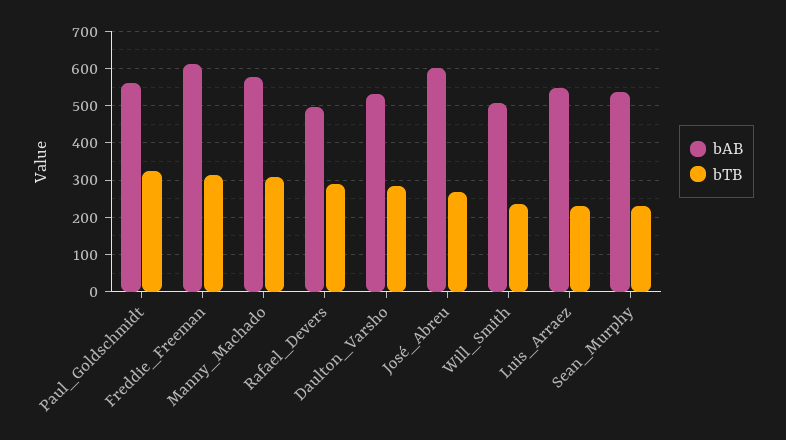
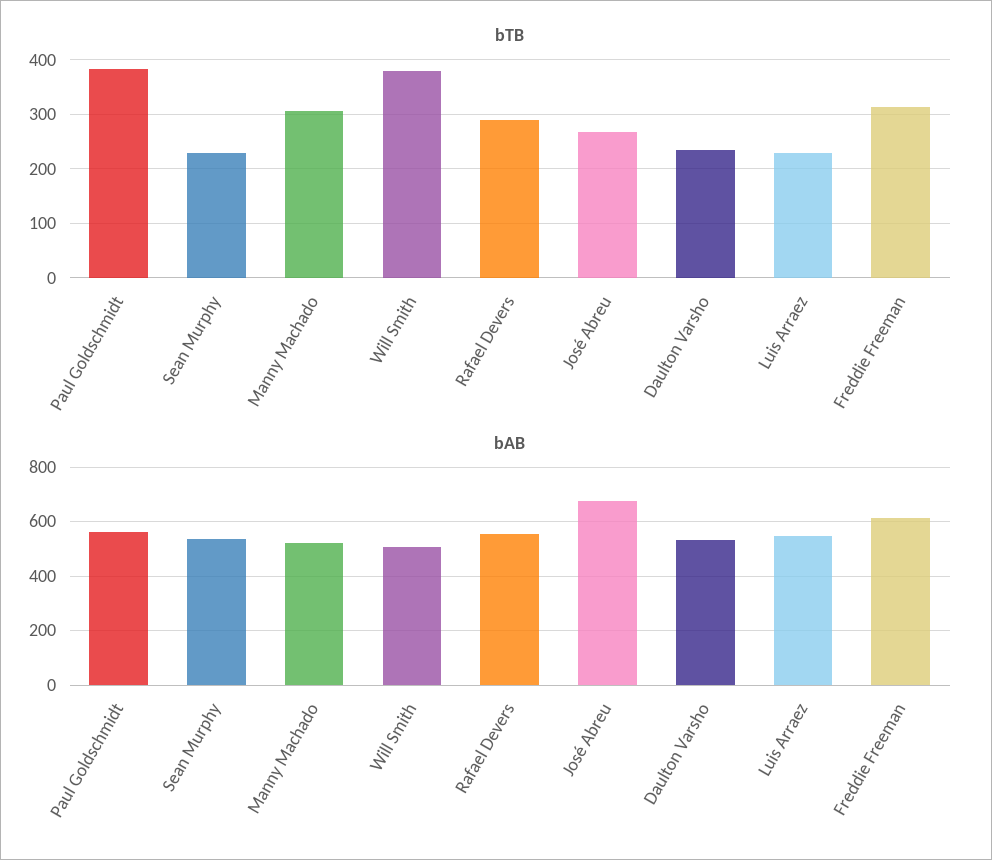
bTB, Paul_Goldschmidt: 320 -> 380
bAB, Manny_Machado: 580 -> 525
bAB, Rafael_Devers: 500 -> 550
bTB, Daulton_Varsho: 280 -> 240
bAB, José_Abreu: 600 -> 675
bTB, Will_Smith: 240 -> 380

